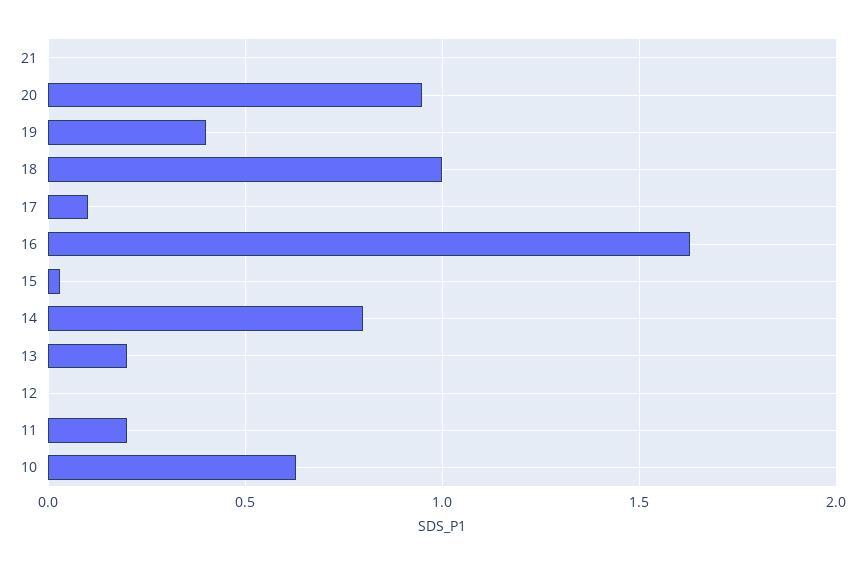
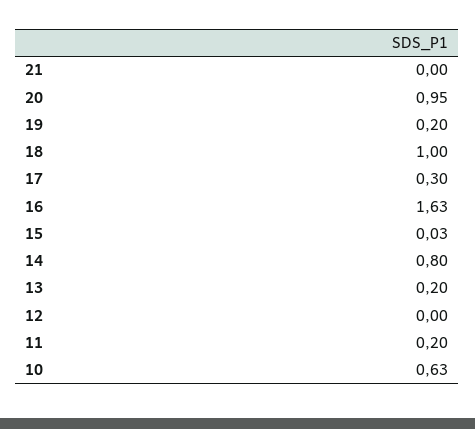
19: 0.4 -> 0.2
17: 0.1 -> 0.3

